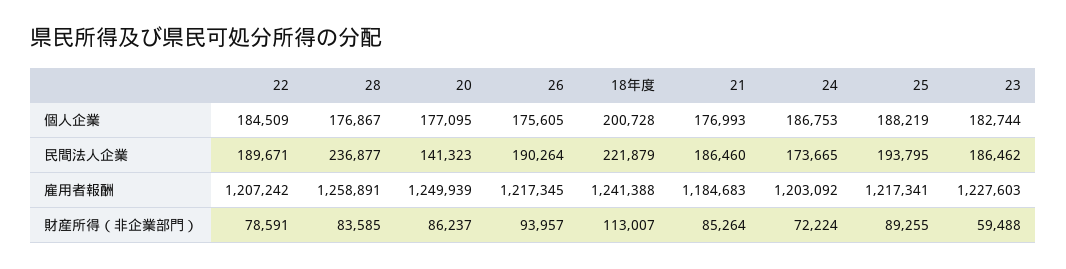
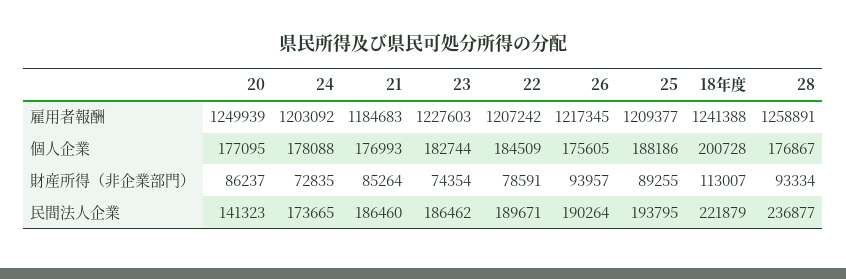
24, 個人企業: 186753 -> 178088
25, 個人企業: 188219 -> 188186
25, 雇用者報酬: 1217341 -> 1209377
28, 財産所得（非企業部門）: 83585 -> 93334
24, 財産所得（非企業部門）: 72224 -> 72835
23, 財産所得（非企業部門）: 59488 -> 74354

